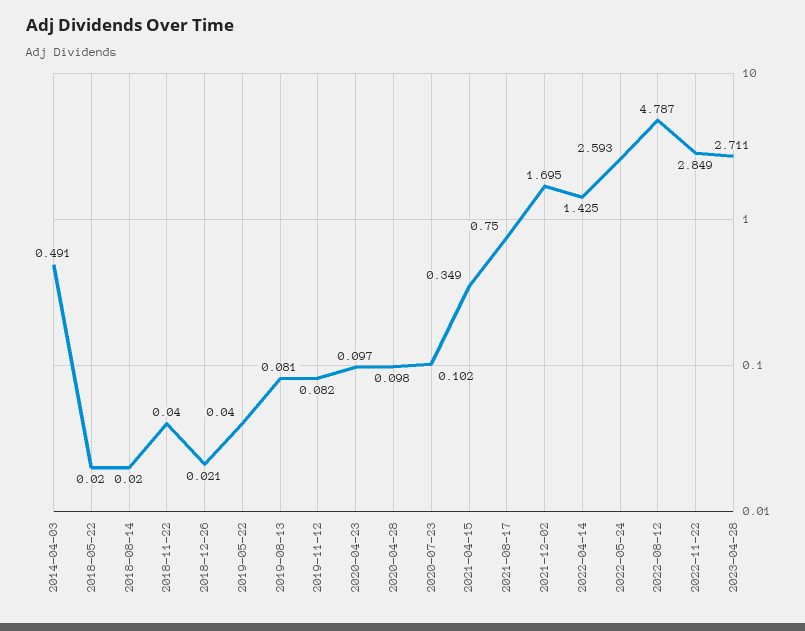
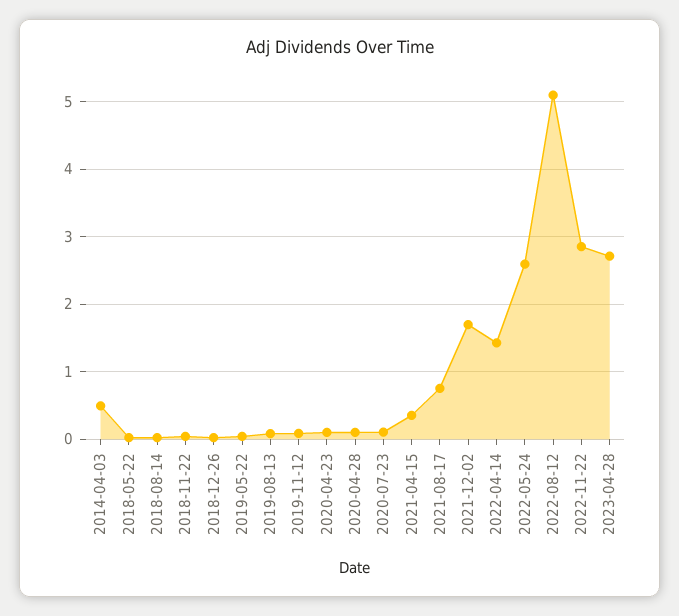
2022-08-12: 4.787 -> 5.1

